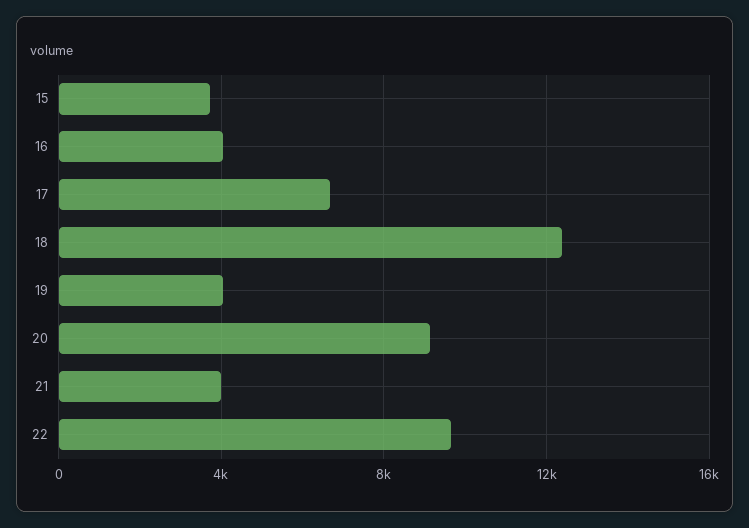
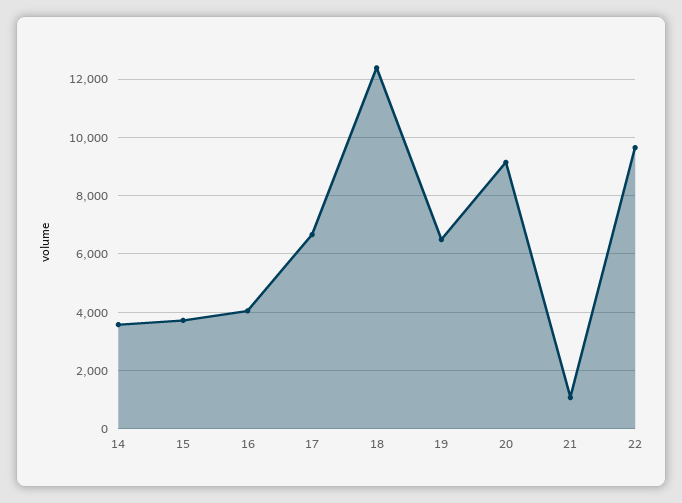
19: 4000 -> 6500
21: 4000 -> 1000
14: none -> 3500

